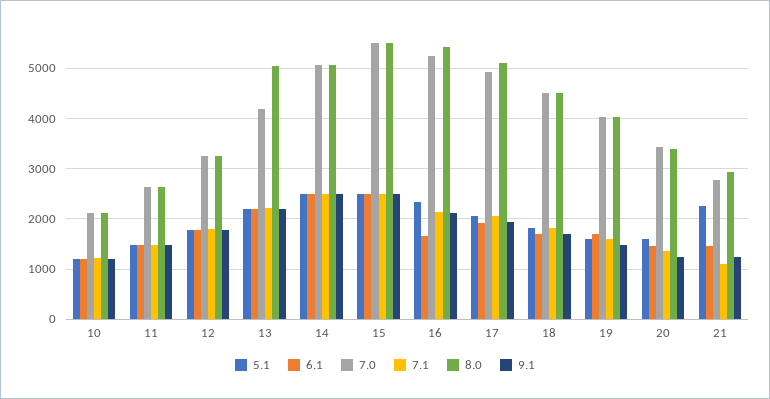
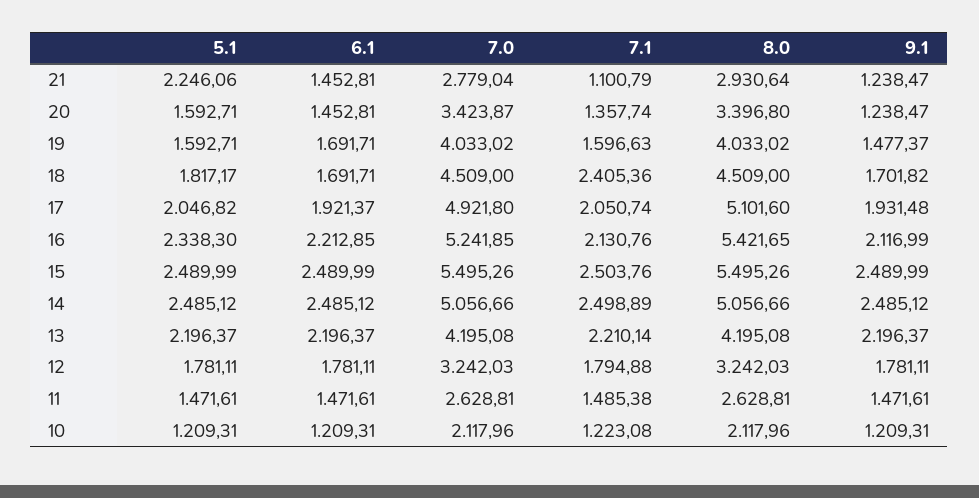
8.0, 13: 5000 -> 4195.08
6.1, 16: 1600 -> 2212.85
7.1, 18: 1800 -> 2405.36

